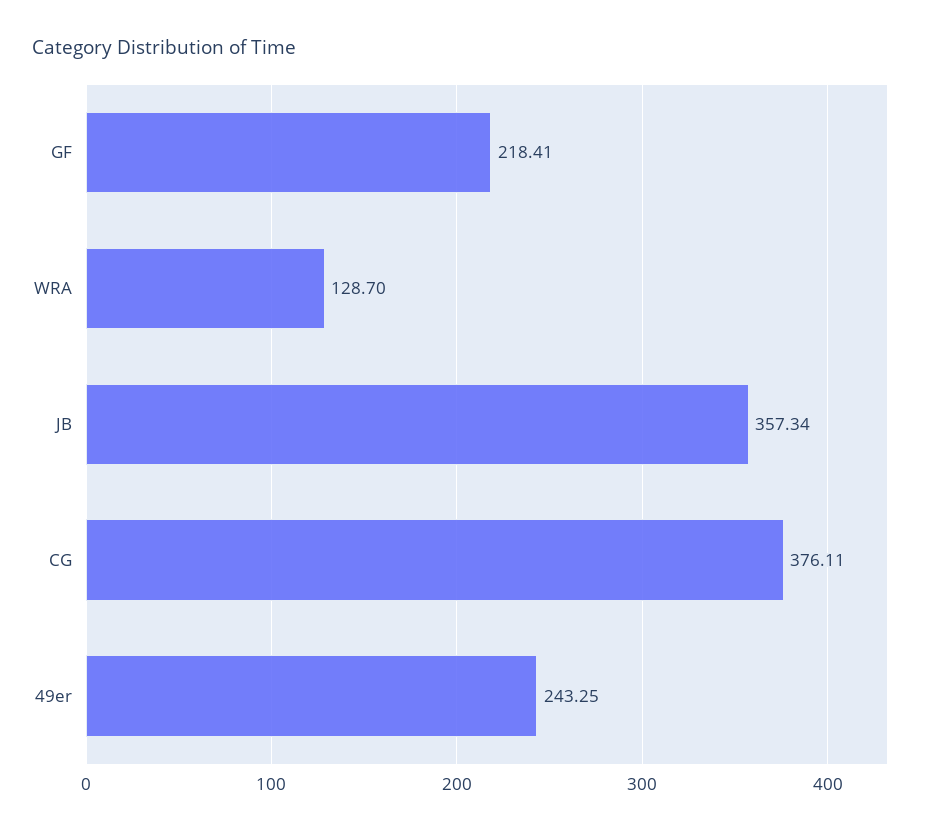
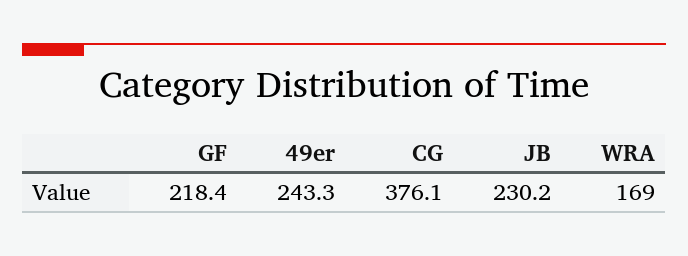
WRA: 128.7 -> 169
JB: 357.34 -> 230.2

